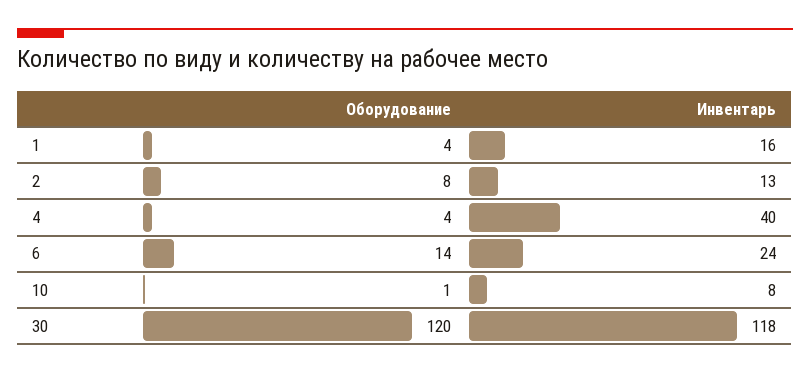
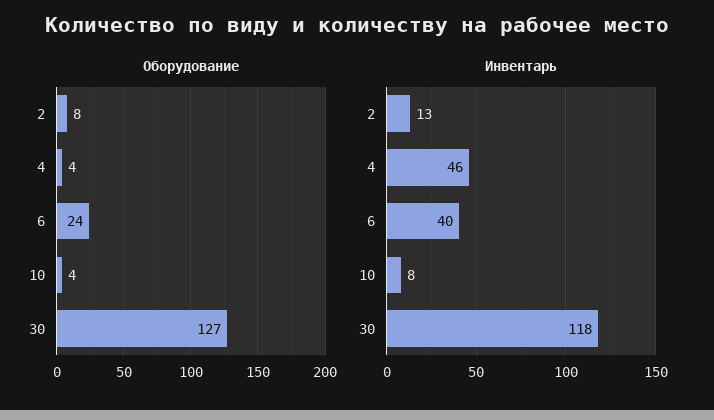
Оборудование, 1: 4 -> none
Инвентарь, 1: 16 -> none
Инвентарь, 4: 40 -> 46
Оборудование, 6: 14 -> 24
Инвентарь, 6: 24 -> 40
Оборудование, 10: 1 -> 4
Оборудование, 30: 120 -> 127

